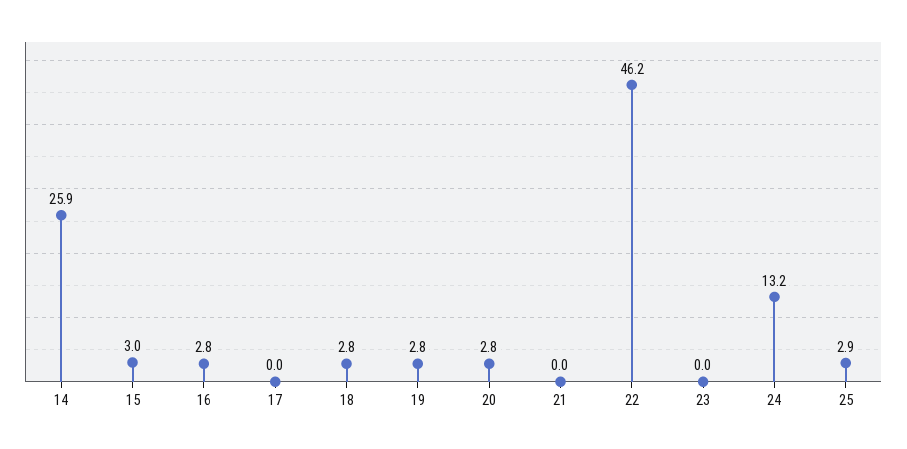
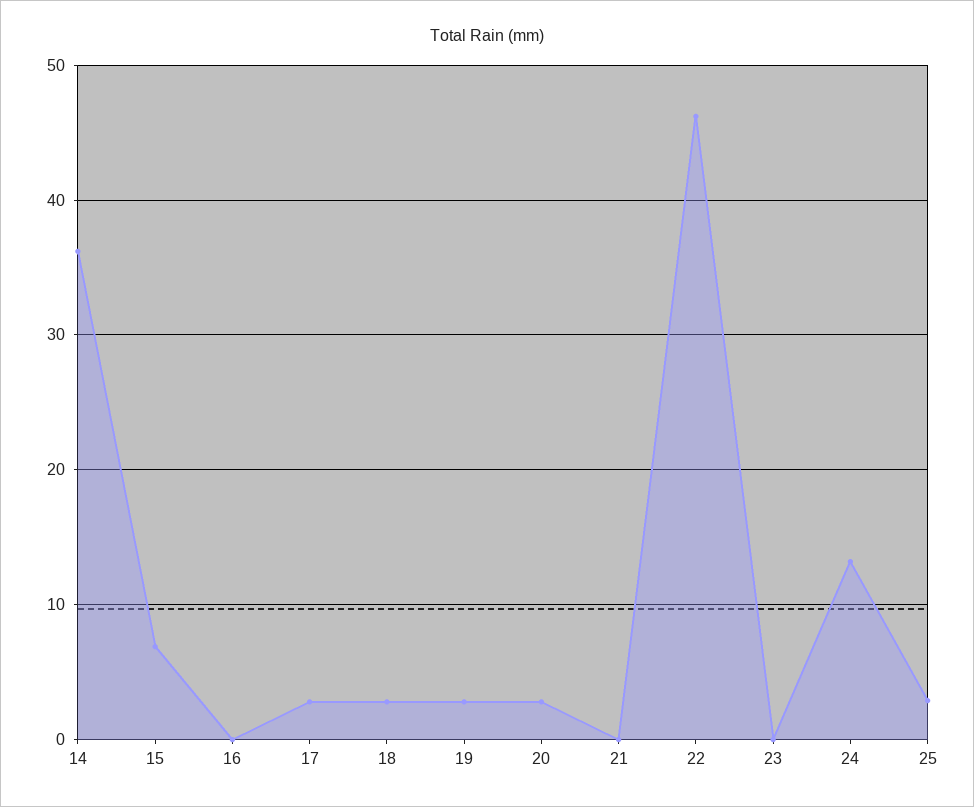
14: 25.9 -> 36
15: 3 -> 7
16: 2.8 -> 0
17: 0 -> 3

